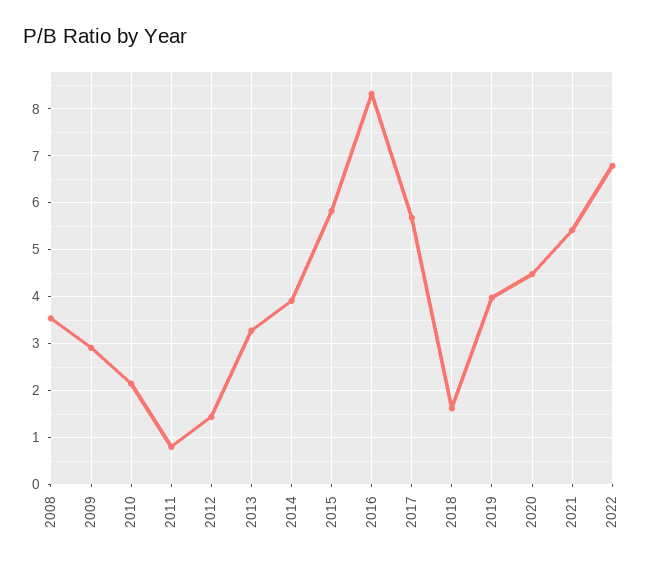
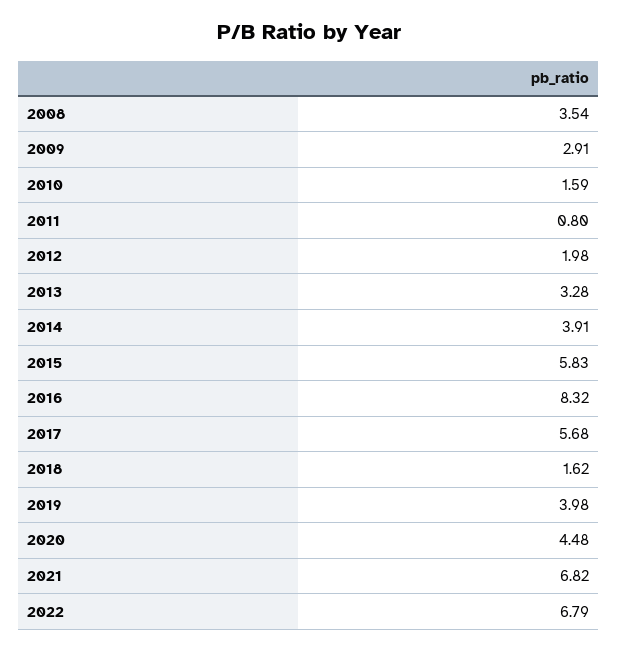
2010: 2.2 -> 1.59
2012: 1.4 -> 1.98
2021: 5.4 -> 6.82

